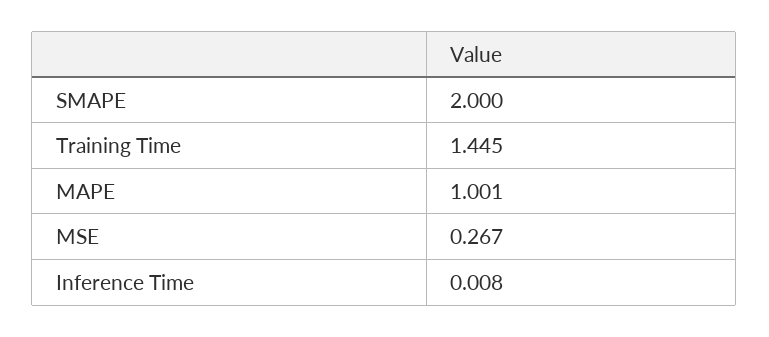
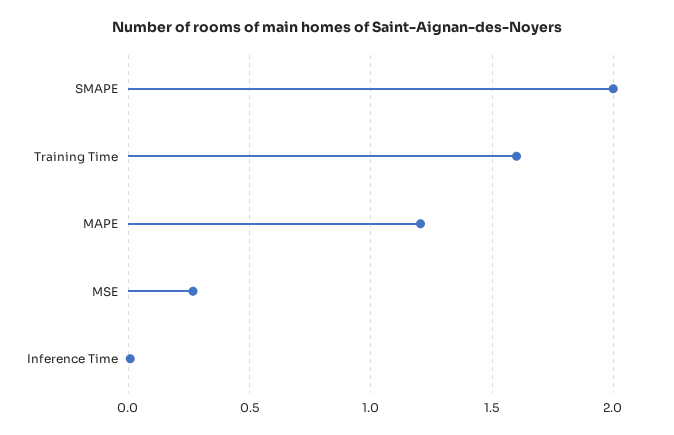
Training Time: 1.445 -> 1.6
MAPE: 1.001 -> 1.2

